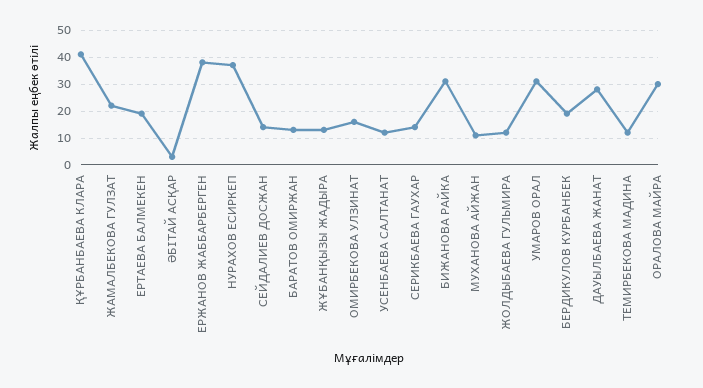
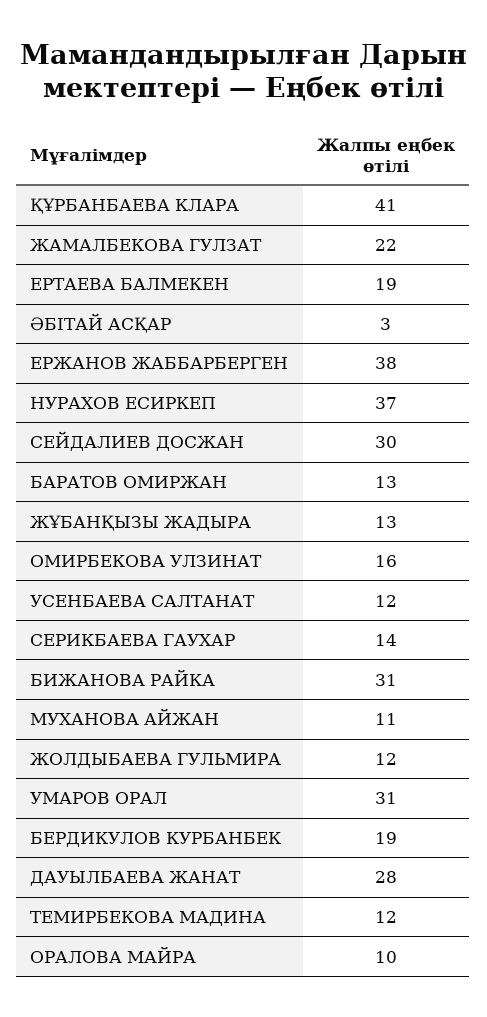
СЕЙДАЛИЕВ ДОСЖАН: 15 -> 30
ОРАЛОВА МАЙРА: 30 -> 10

